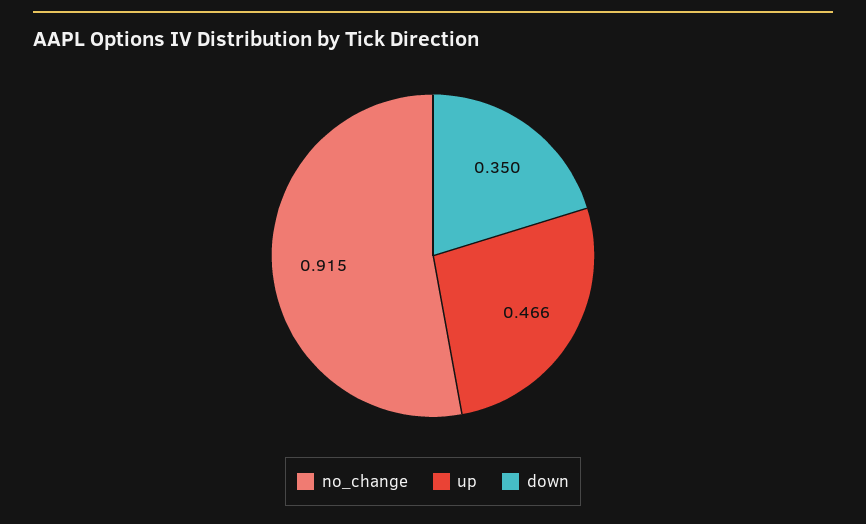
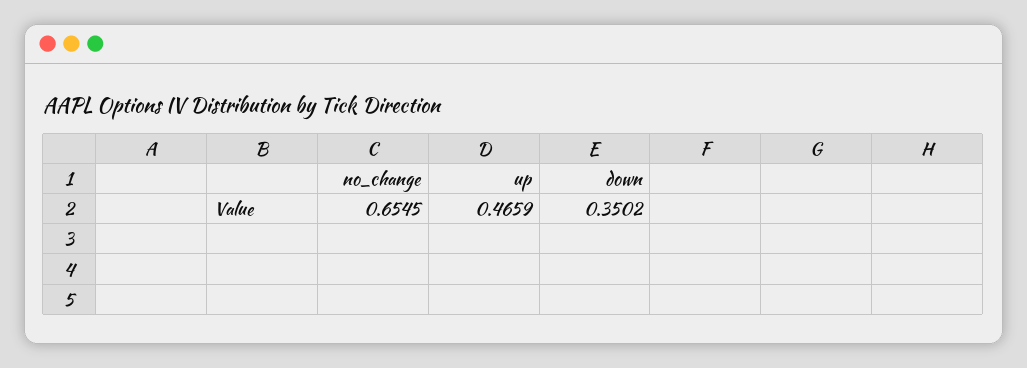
no_change: 0.915 -> 0.6545

